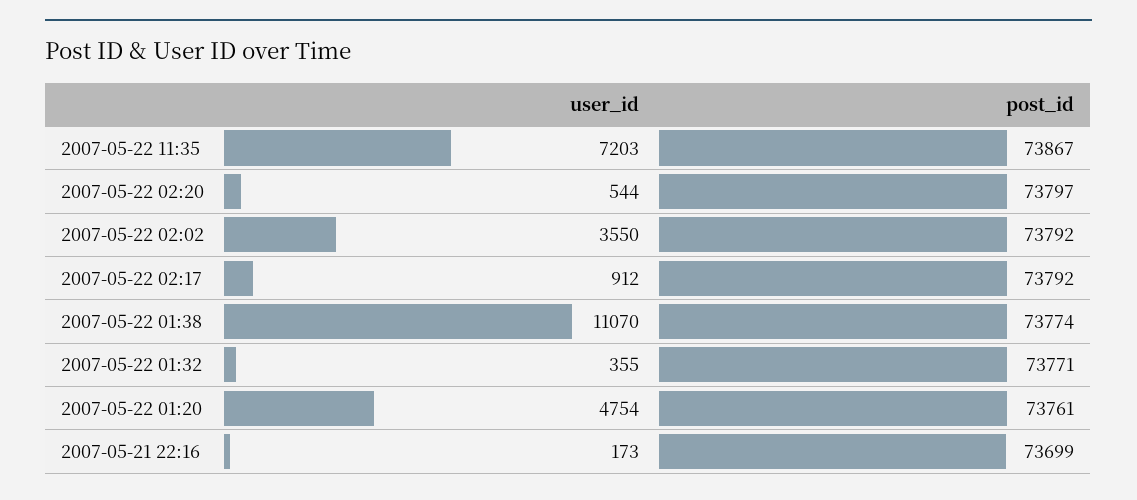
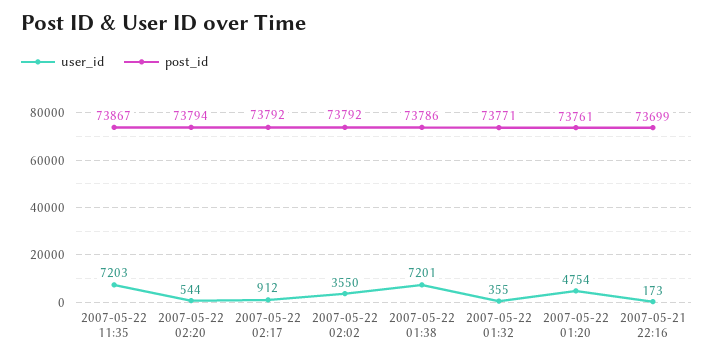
post_id, 2007-05-22 02:20: 73797 -> 73794
user_id, 2007-05-22 01:38: 11070 -> 7201
post_id, 2007-05-22 01:38: 73774 -> 73786

